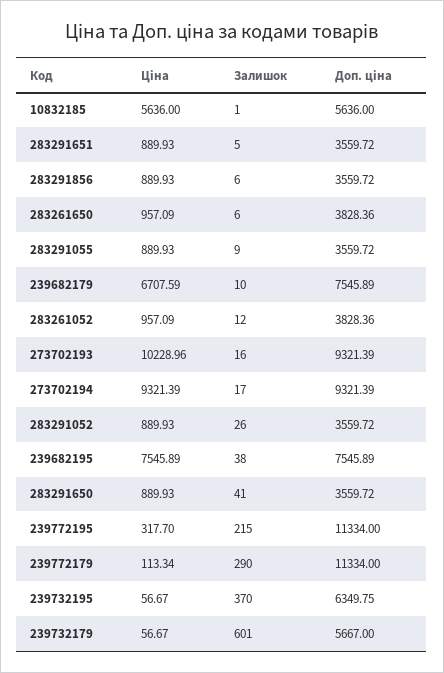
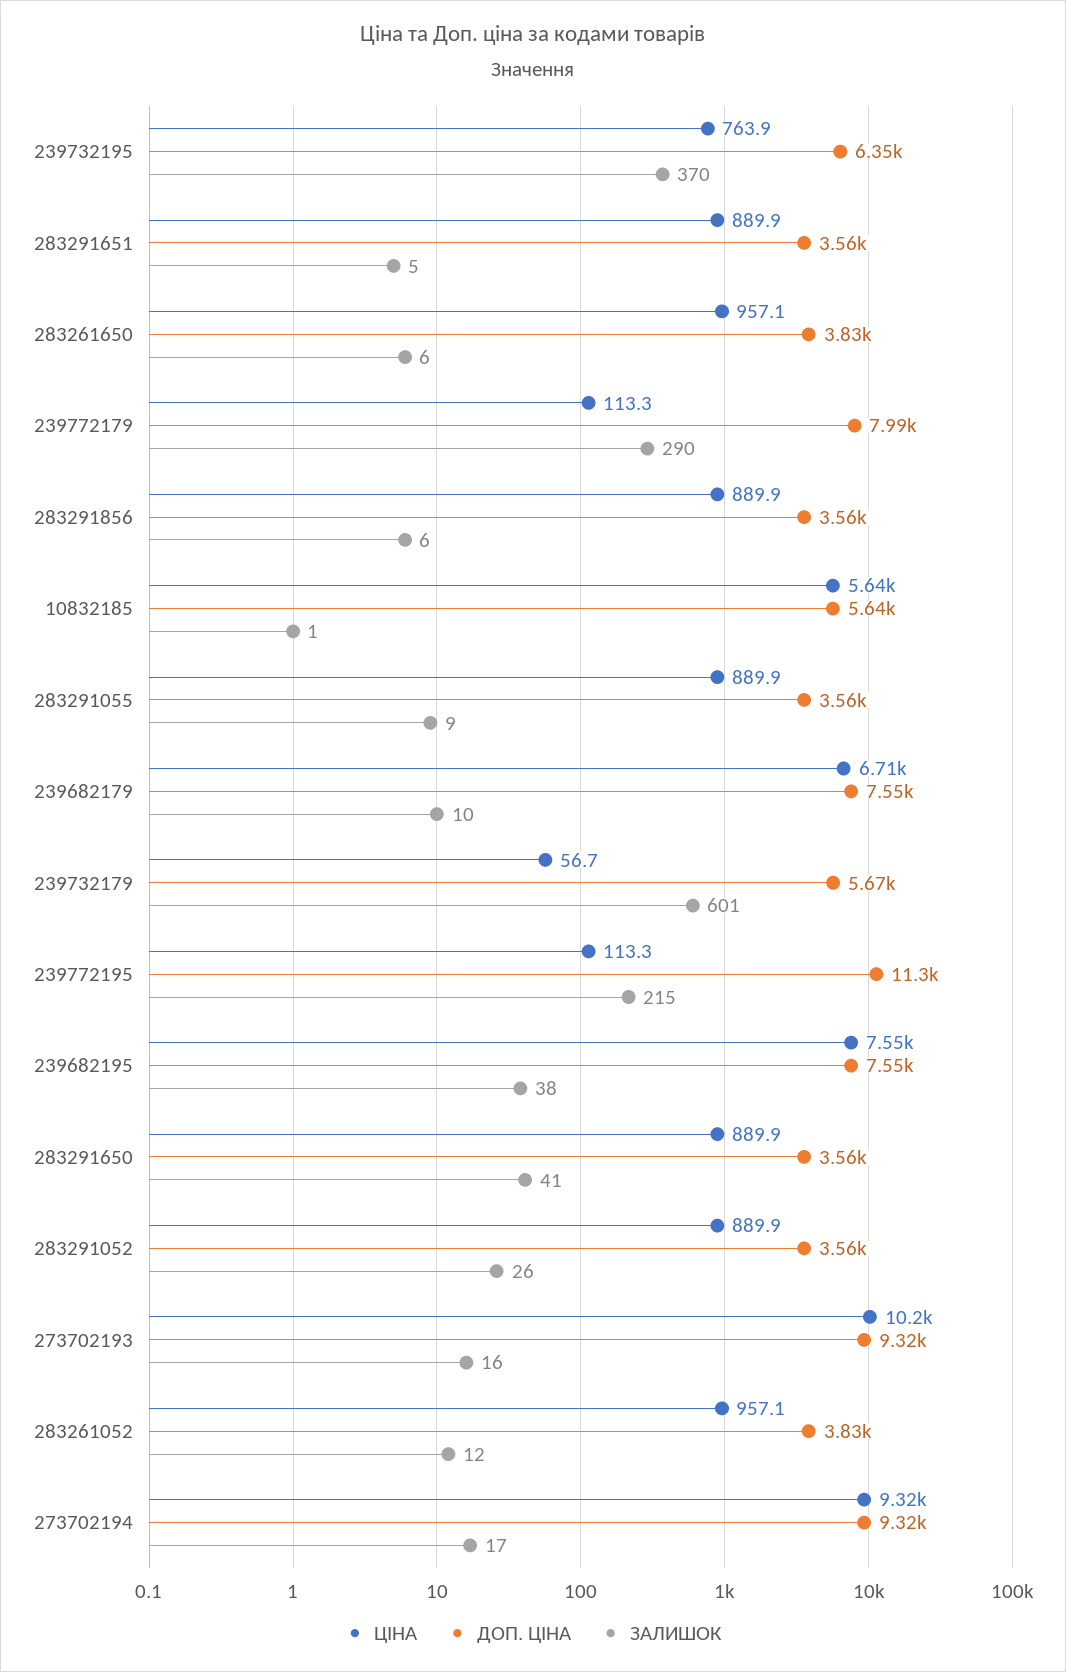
Ціна, 239772195: 317.7 -> 113.3
Доп. ціна, 239772179: 11334 -> 7990
Ціна, 239732195: 56.67 -> 763.9

